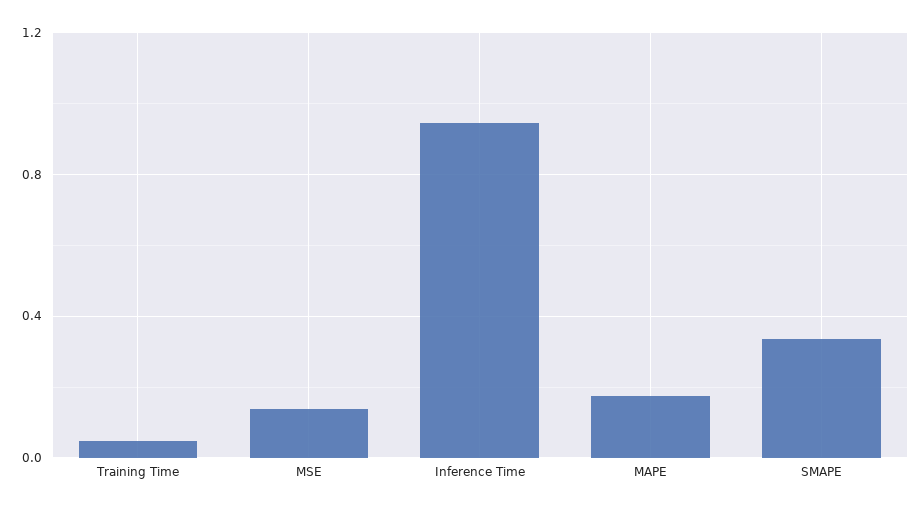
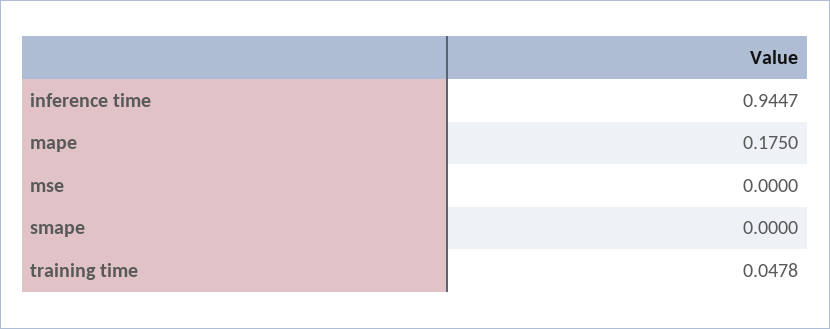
MSE: 0.15 -> 0
SMAPE: 0.35 -> 0

